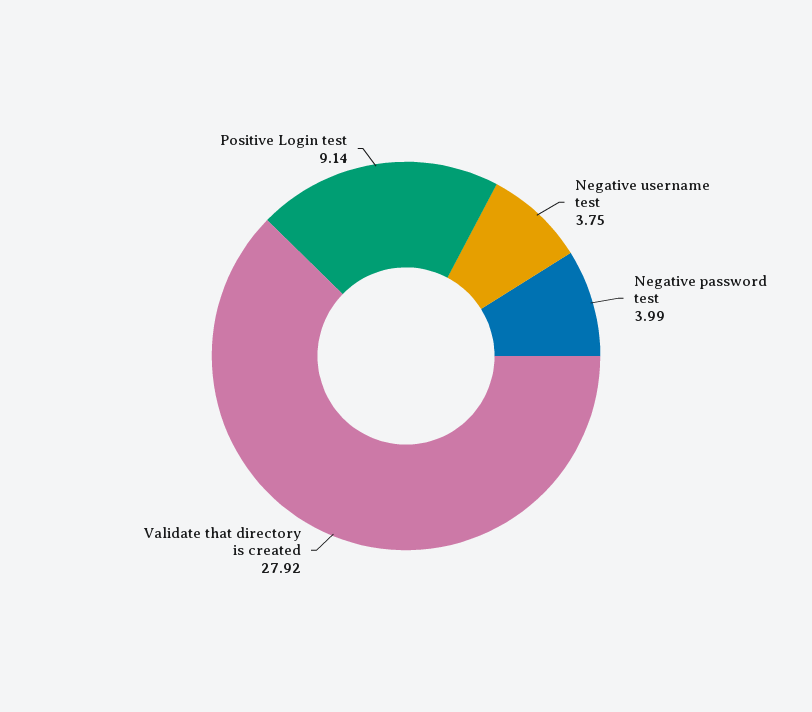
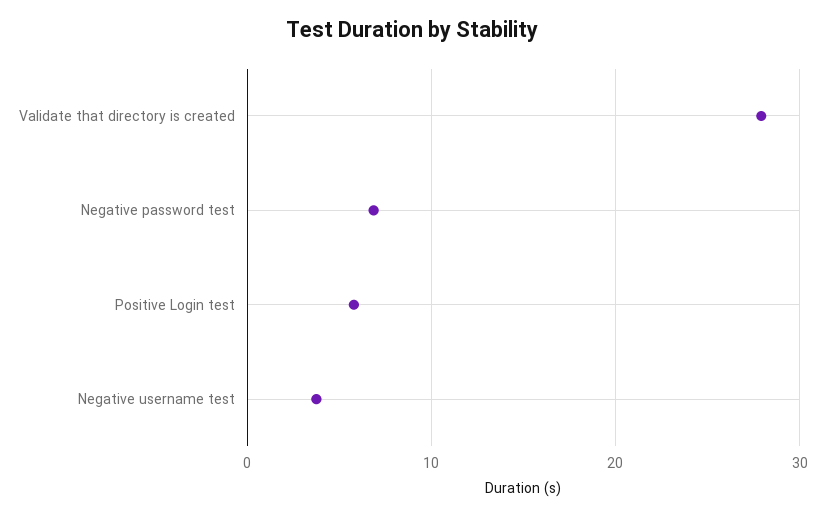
Negative password test: 3.99 -> 7
Positive Login test: 9.14 -> 6

